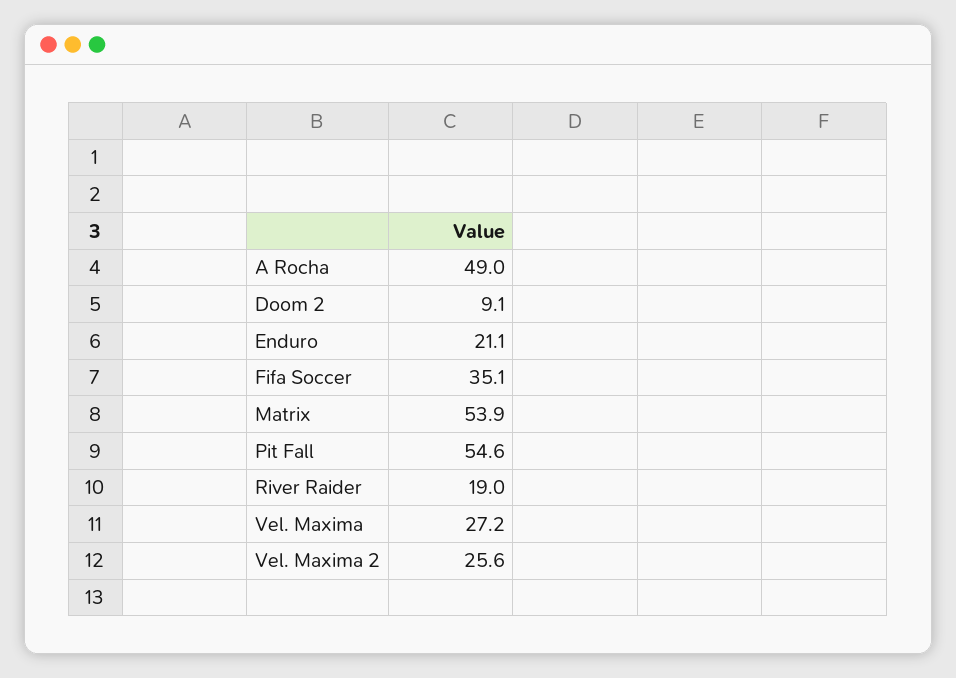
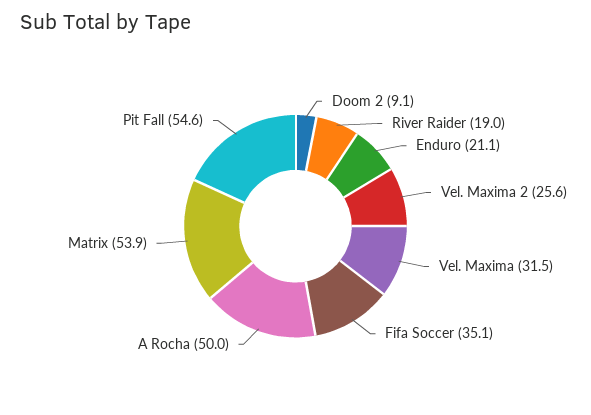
A Rocha: 49 -> 50
Vel. Maxima: 27.2 -> 31.5

